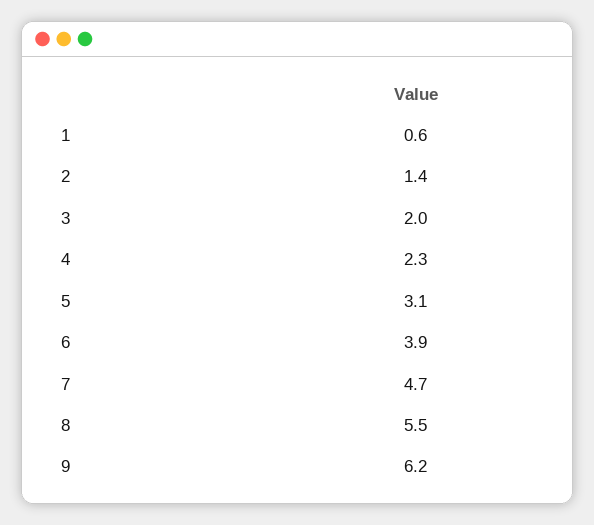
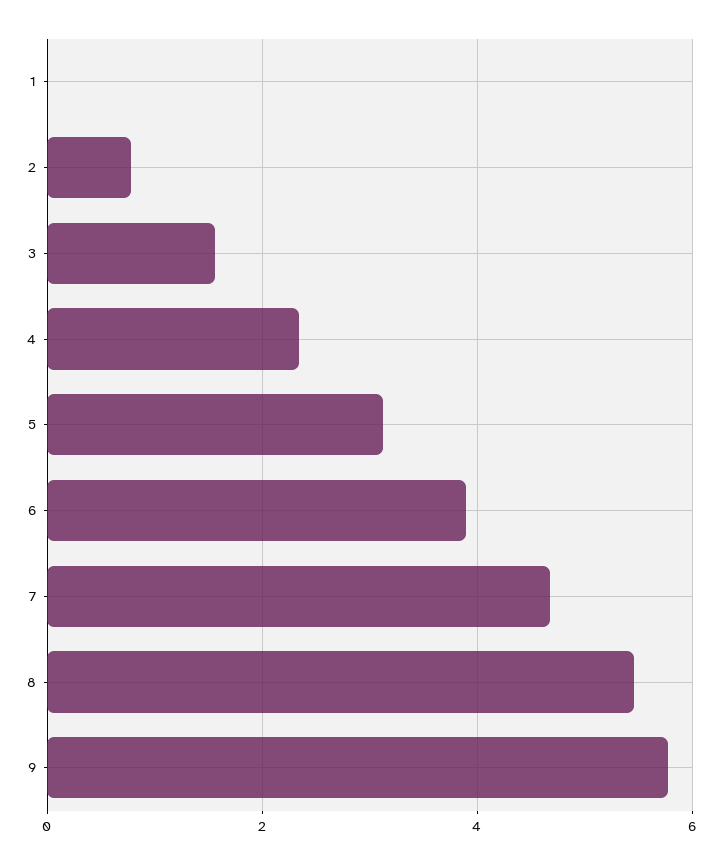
1: 0.6 -> 0
2: 1.4 -> 0.8
3: 2 -> 1.6
9: 6.2 -> 5.8

